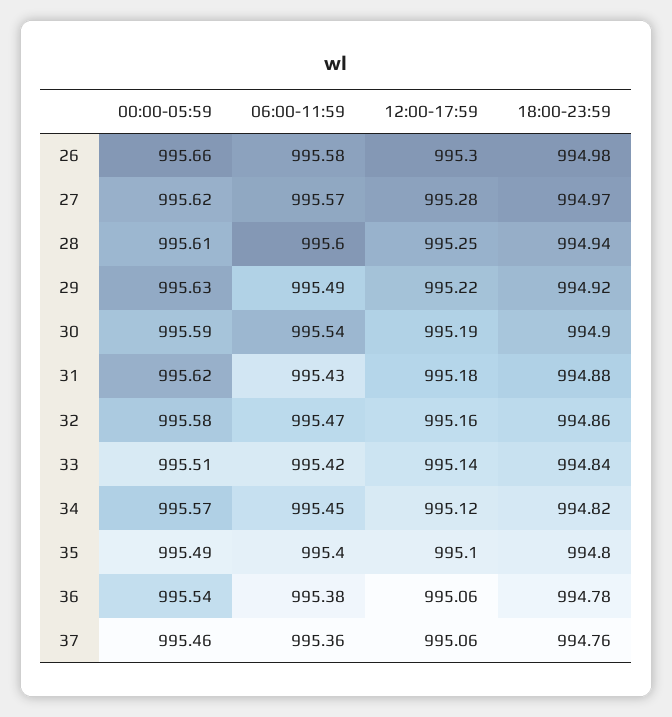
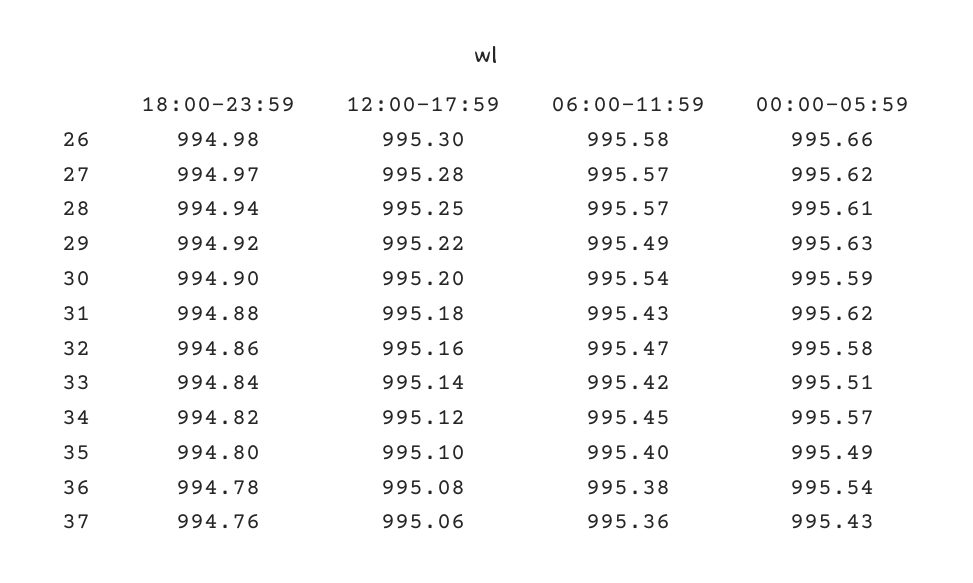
06:00-11:59, 28: 995.6 -> 995.57
12:00-17:59, 30: 995.19 -> 995.2
12:00-17:59, 36: 995.06 -> 995.08
00:00-05:59, 37: 995.46 -> 995.43

